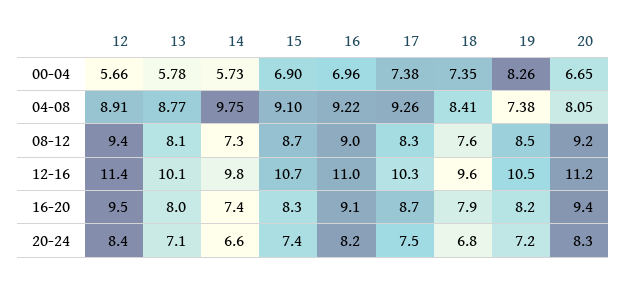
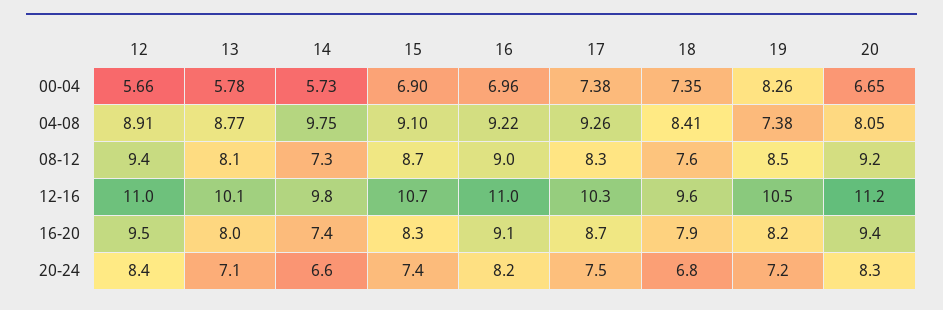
12, 12-16: 11.4 -> 11

